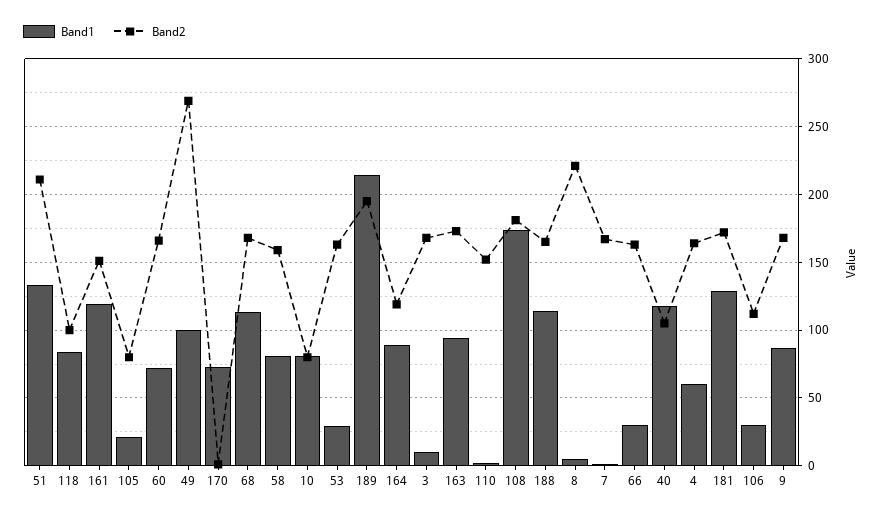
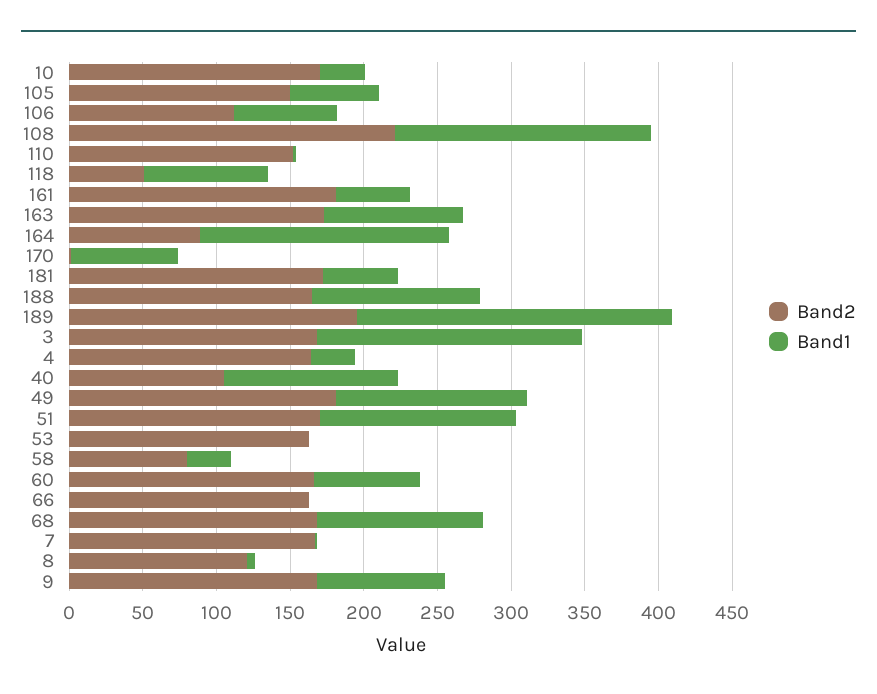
Band2, 51: 210 -> 170
Band2, 118: 100 -> 50
Band1, 161: 120 -> 50
Band2, 161: 150 -> 180
Band1, 105: 20 -> 60
Band2, 105: 80 -> 150
Band1, 49: 100 -> 130
Band2, 49: 270 -> 180
Band1, 58: 80 -> 30
Band2, 58: 160 -> 80
Band1, 10: 80 -> 30
Band2, 10: 80 -> 170
Band1, 53: 30 -> 0
Band1, 164: 90 -> 170
Band2, 164: 120 -> 90
Band1, 3: 10 -> 180
Band2, 108: 180 -> 220
Band2, 8: 220 -> 120
Band1, 66: 30 -> 0
Band1, 4: 60 -> 30
Band1, 181: 130 -> 50
Band1, 106: 30 -> 70

